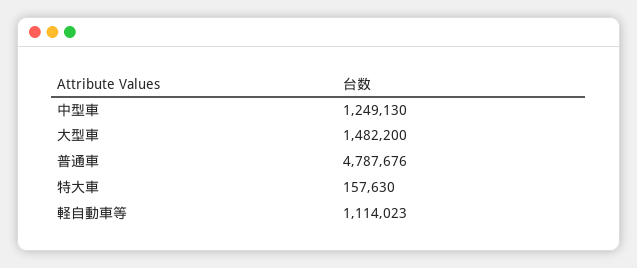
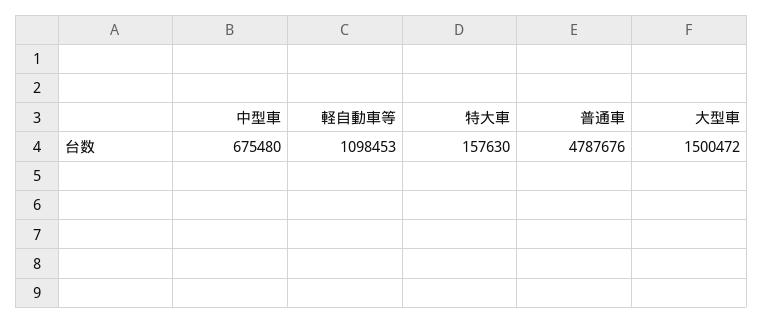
中型車: 1249130 -> 675480
大型車: 1482200 -> 1500472
軽自動車等: 1114023 -> 1098453

